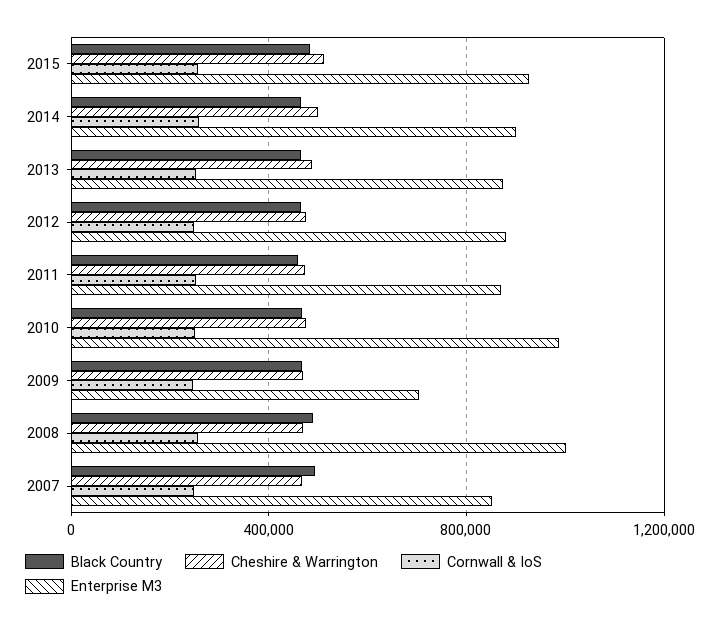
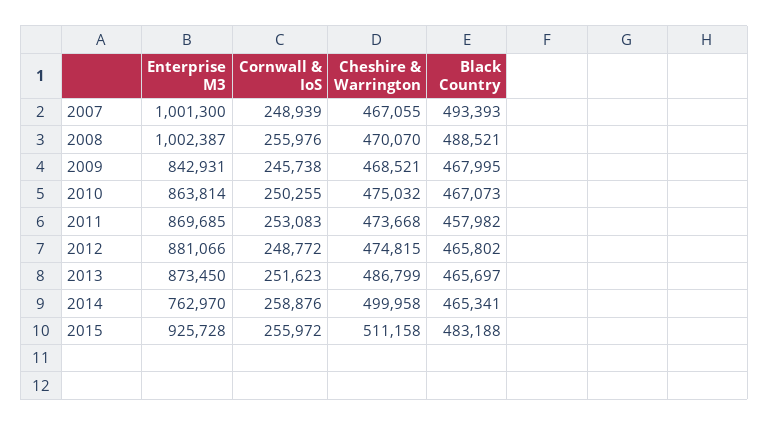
Enterprise M3, 2014: 900000 -> 762970
Enterprise M3, 2010: 1000000 -> 863814
Enterprise M3, 2009: 700000 -> 842931
Enterprise M3, 2007: 850000 -> 1001300

